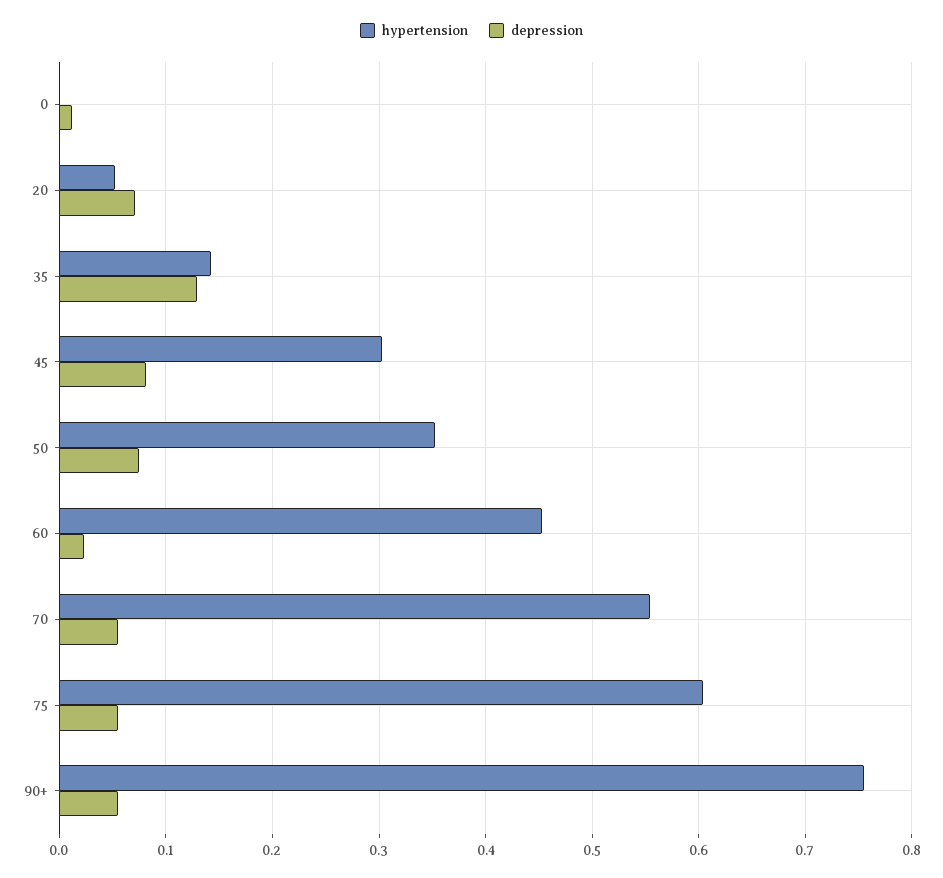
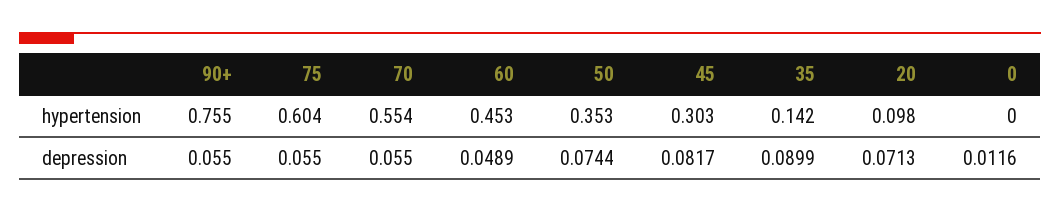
hypertension, 20: 0.05 -> 0.098
depression, 35: 0.13 -> 0.0899
depression, 60: 0.02 -> 0.0489

